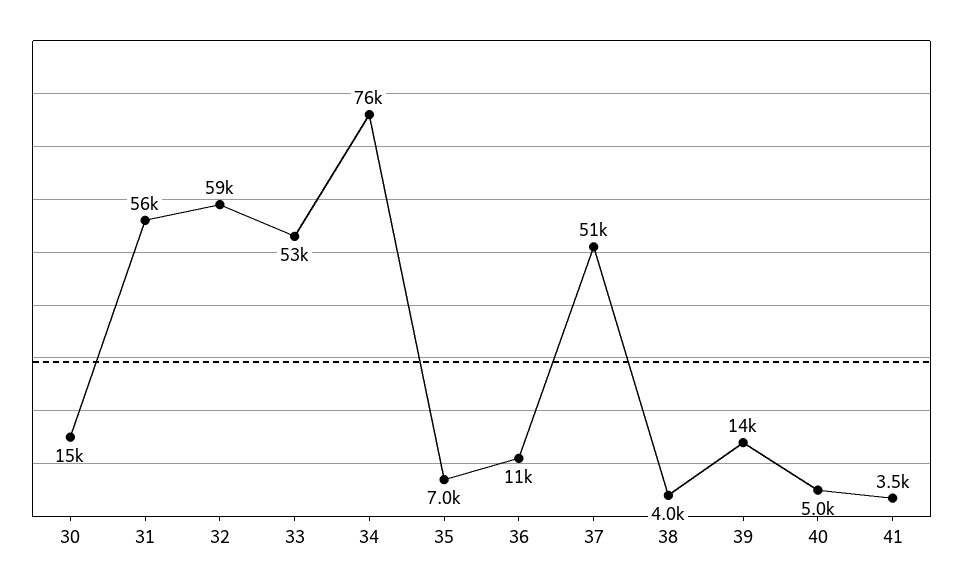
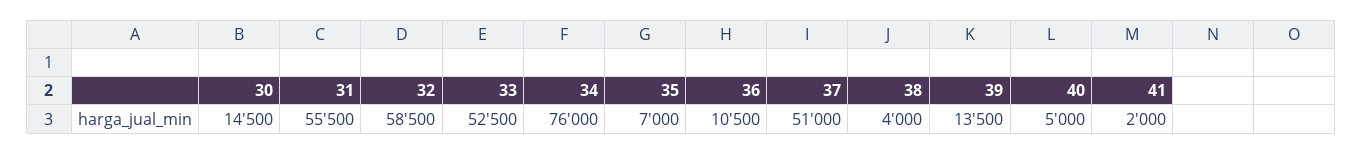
41: 3500 -> 2000

